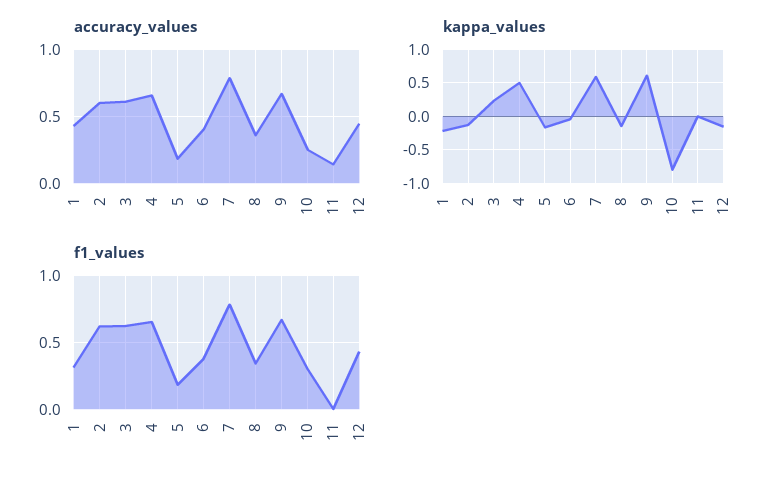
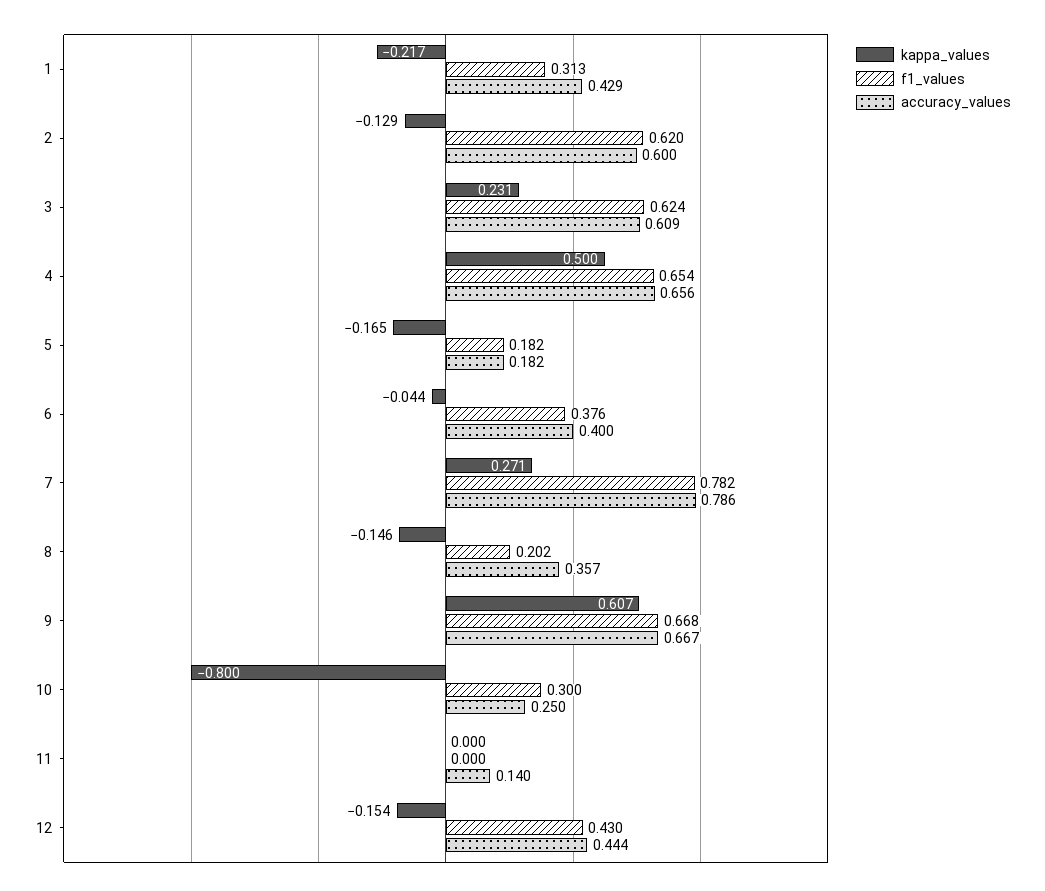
kappa_values, 7: 0.6 -> 0.271
f1_values, 8: 0.35 -> 0.202

